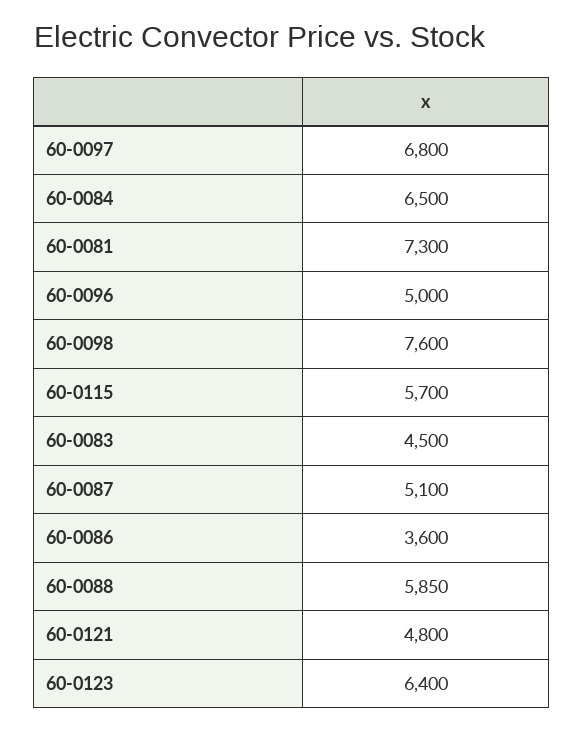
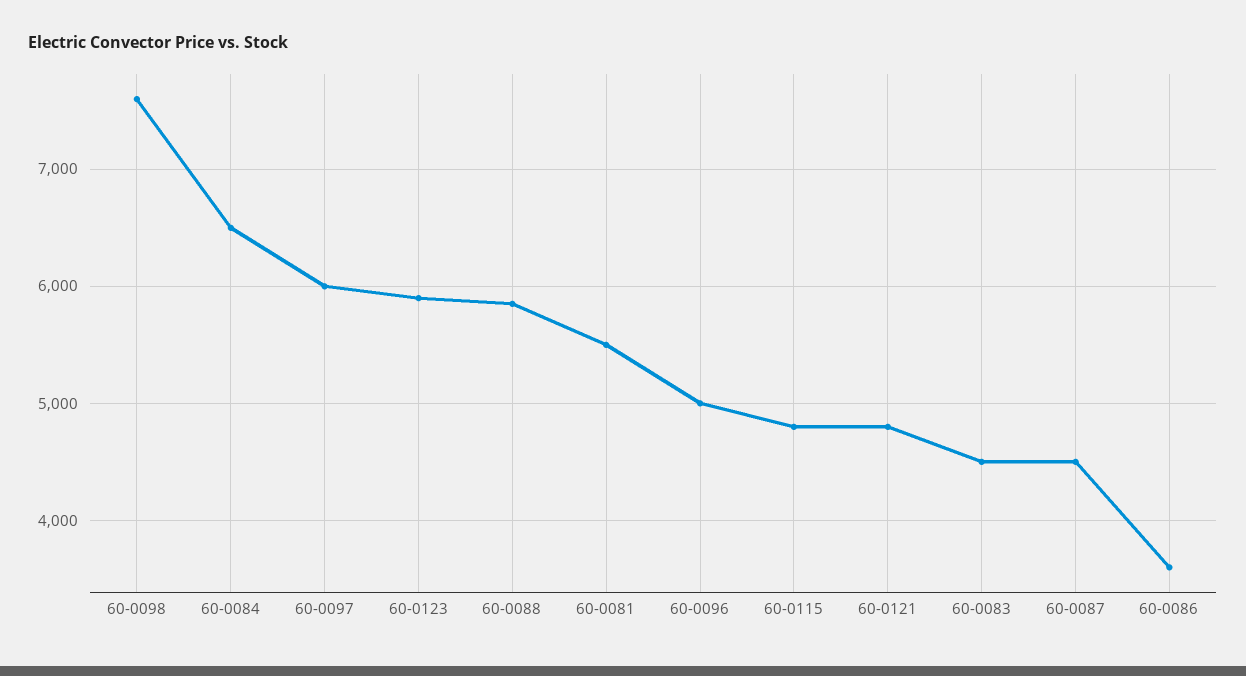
60-0097: 6800 -> 6000
60-0081: 7300 -> 5500
60-0115: 5700 -> 4800
60-0087: 5100 -> 4500
60-0123: 6400 -> 5900

